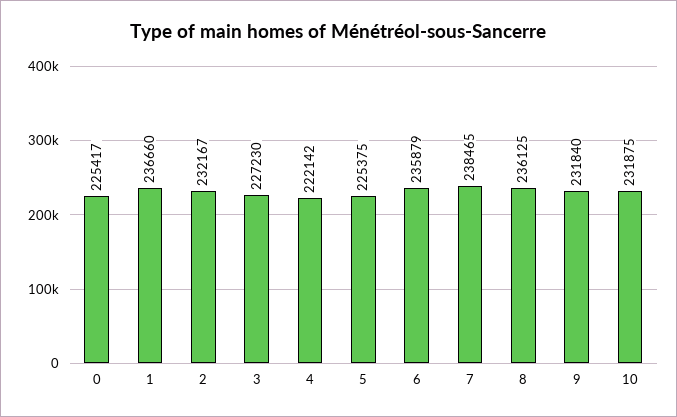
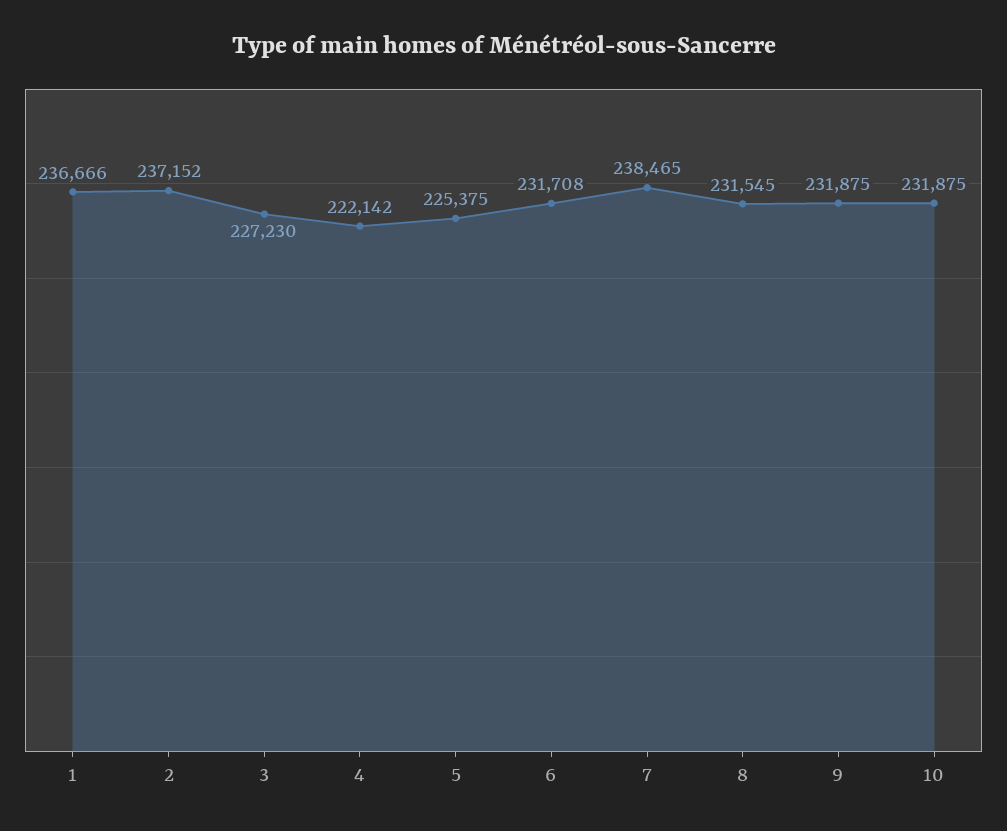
0: 225417 -> none
1: 236660 -> 236666
2: 232167 -> 237152
6: 235879 -> 231708
8: 236125 -> 231545
9: 231840 -> 231875

